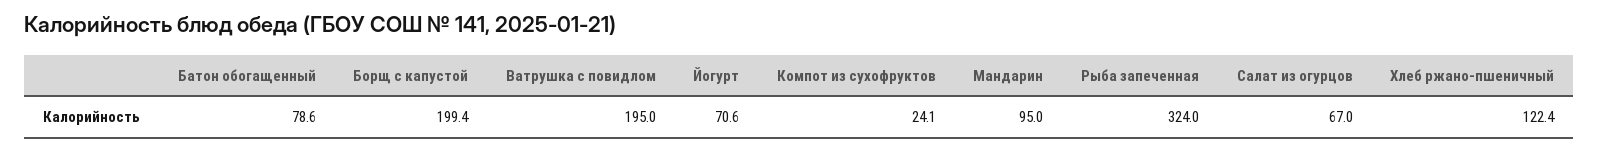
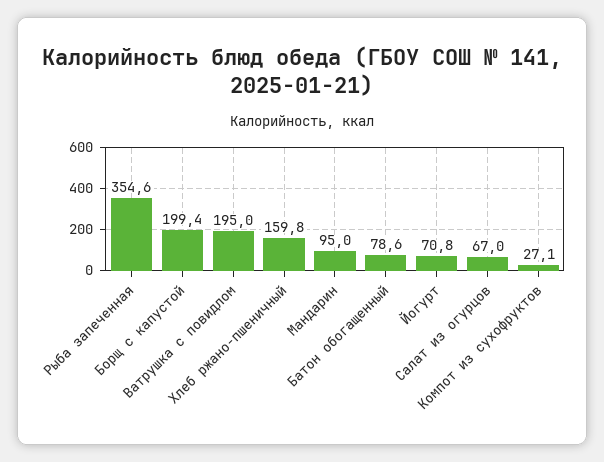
Йогурт: 70.6 -> 70.8
Компот из сухофруктов: 24.1 -> 27.1
Рыба запеченная: 324 -> 354.6
Хлеб ржано-пшеничный: 122.4 -> 159.8

